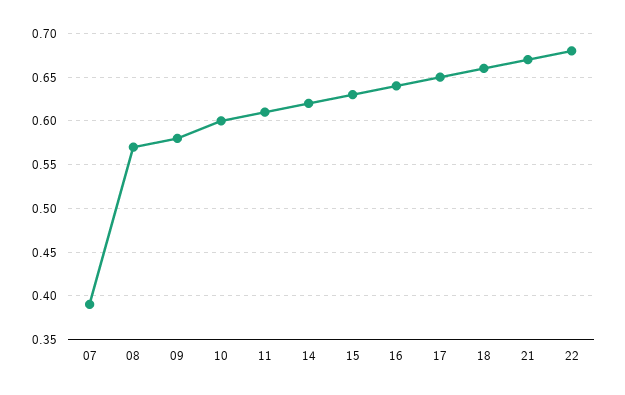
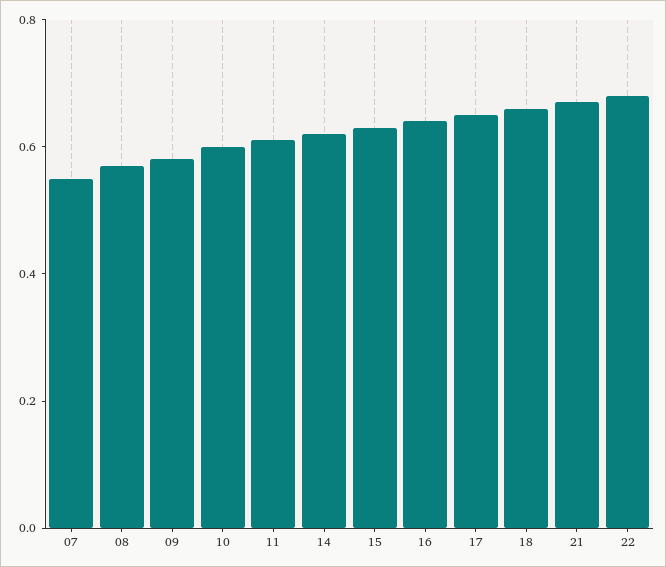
07: 0.39 -> 0.55

